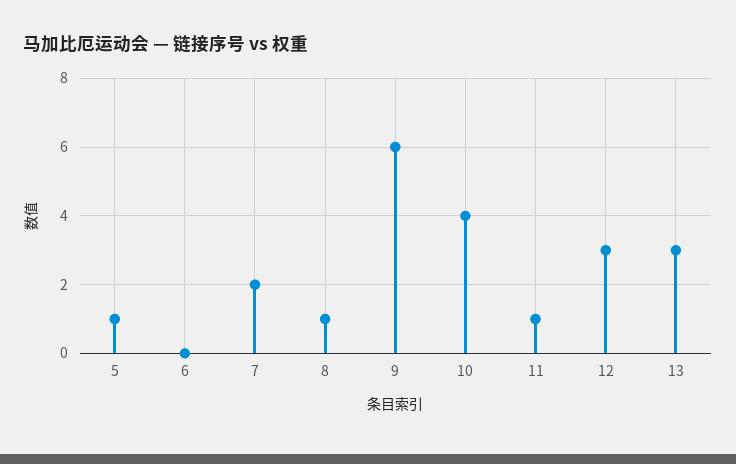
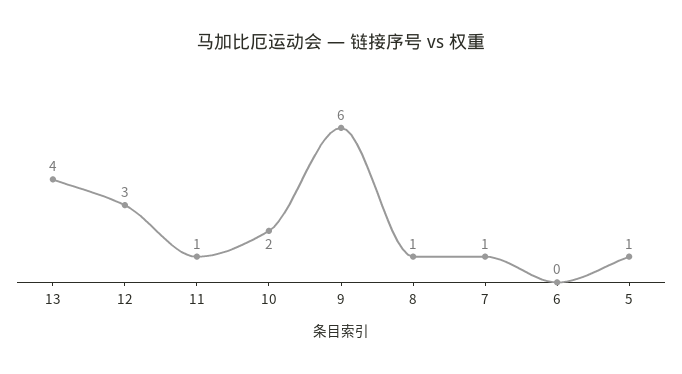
7: 2 -> 1
10: 4 -> 2
13: 3 -> 4

